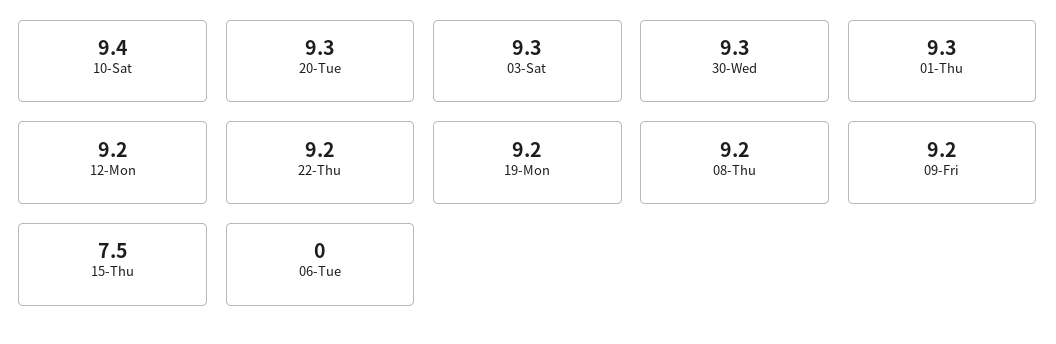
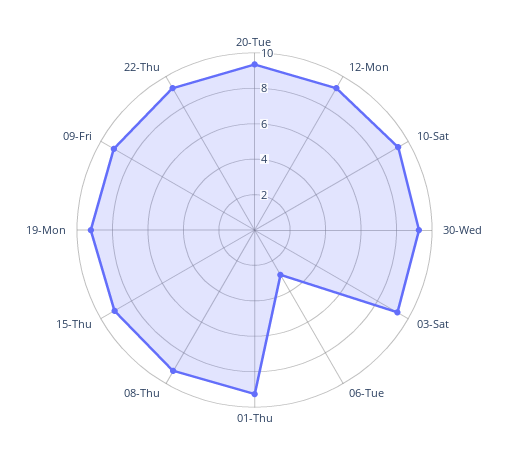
15-Thu: 7.5 -> 9
06-Tue: 0 -> 3

